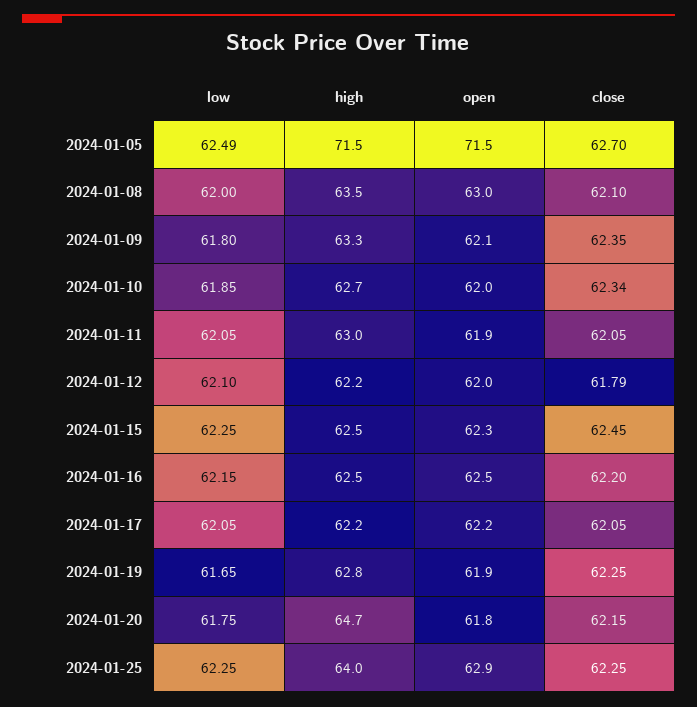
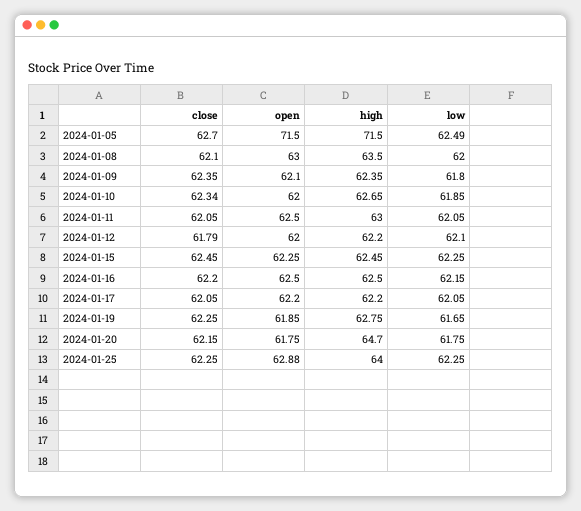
high, 2024-01-09: 63.3 -> 62.35
open, 2024-01-11: 61.9 -> 62.5

